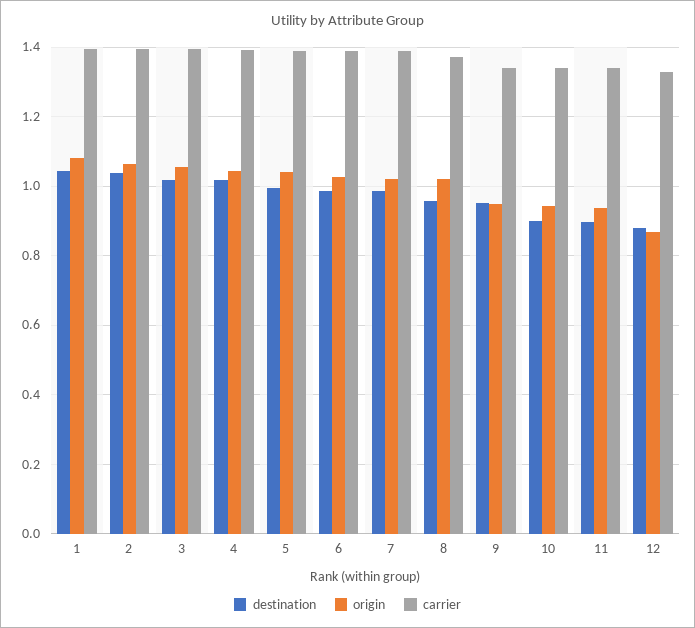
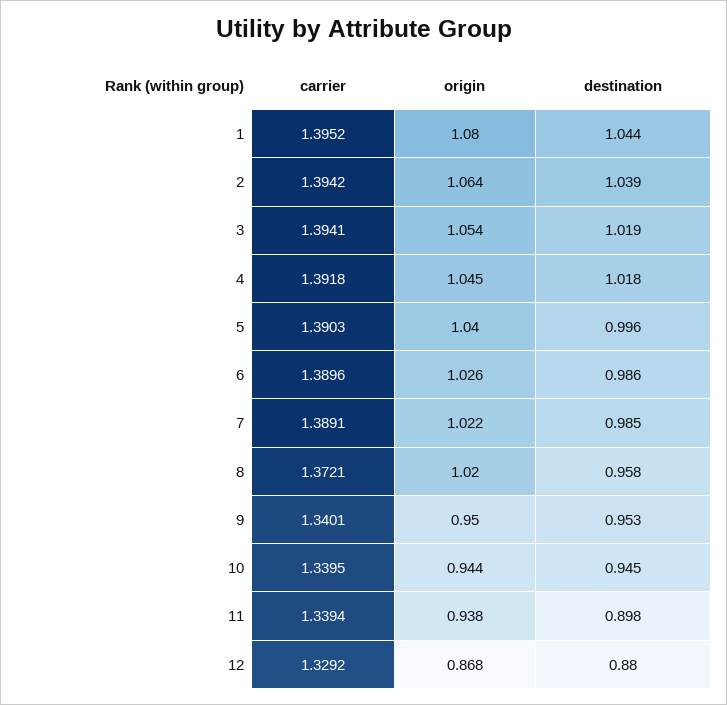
destination, 10: 0.9 -> 0.945

